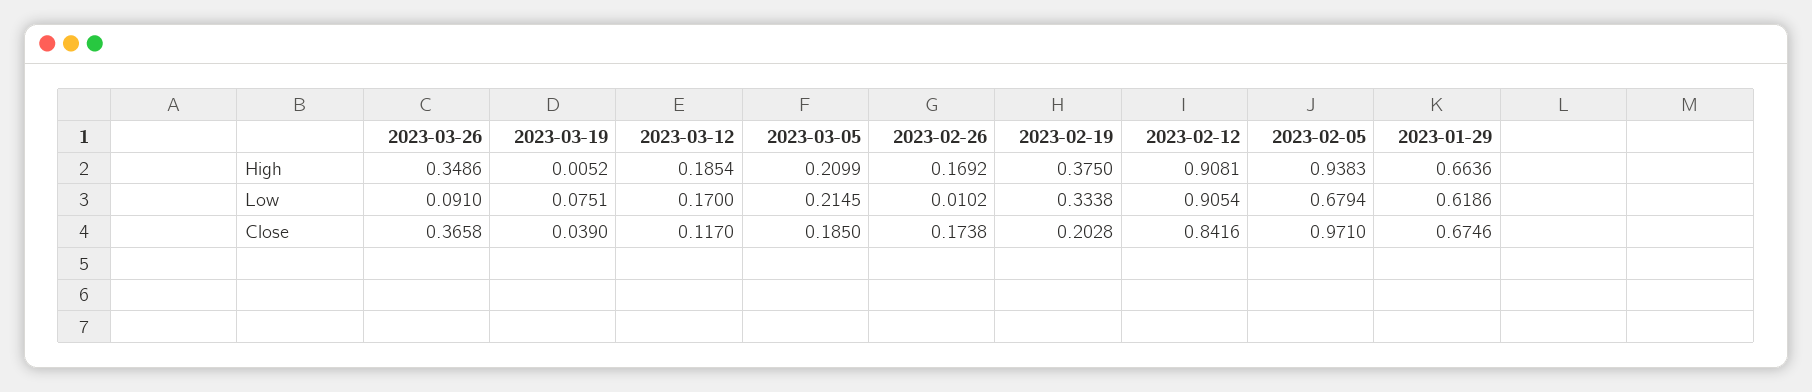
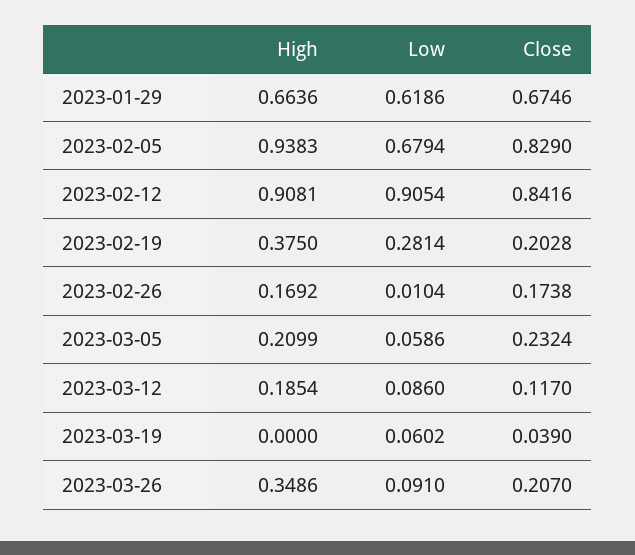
2023-03-19, High: 0.0052 -> 0
2023-03-19, Low: 0.0751 -> 0.0602
2023-03-12, Low: 0.17 -> 0.086
2023-03-05, Low: 0.2145 -> 0.0586
2023-02-26, Low: 0.0102 -> 0.0104
2023-02-19, Low: 0.3338 -> 0.2814
2023-03-26, Close: 0.3658 -> 0.207
2023-03-05, Close: 0.185 -> 0.2324
2023-02-05, Close: 0.971 -> 0.829

